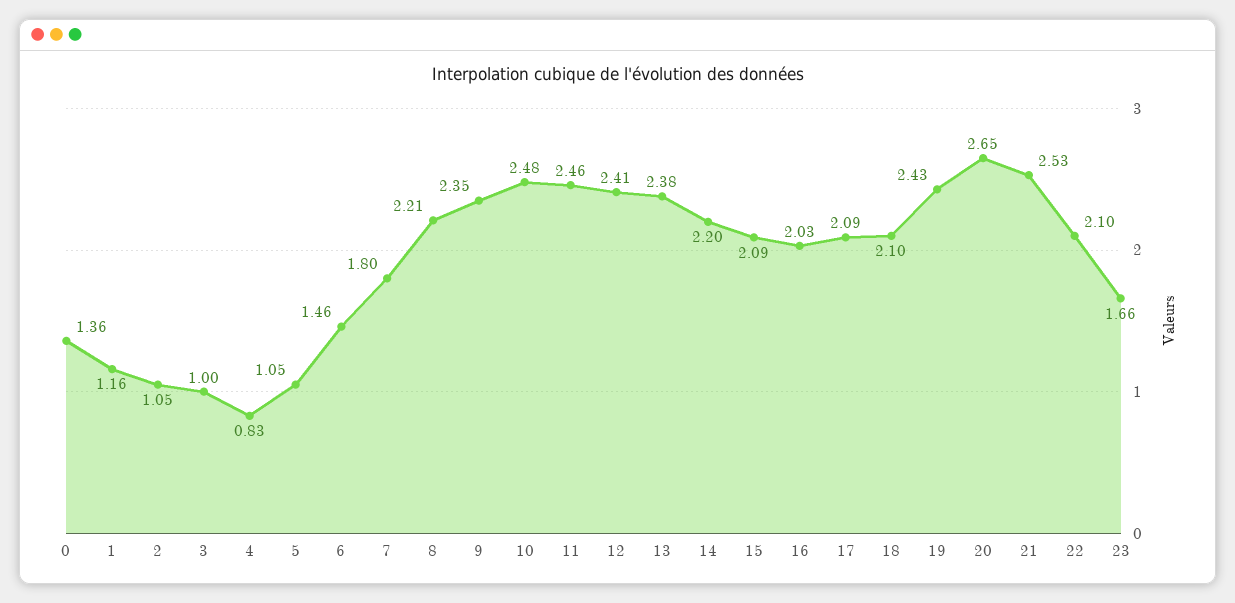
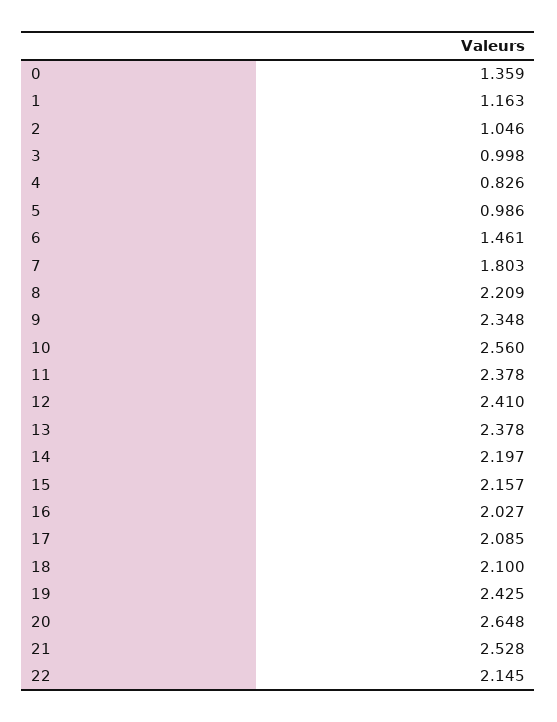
5: 1.05 -> 0.986
10: 2.48 -> 2.56
11: 2.46 -> 2.378
15: 2.09 -> 2.157
22: 2.1 -> 2.145
23: 1.66 -> none

